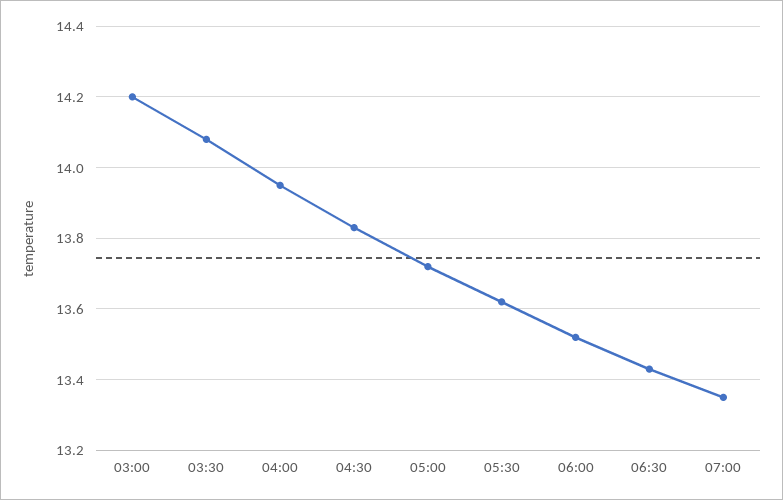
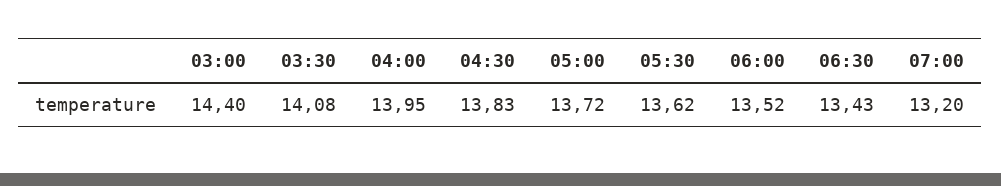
03:00: 14.2 -> 14.4
07:00: 13.35 -> 13.2

